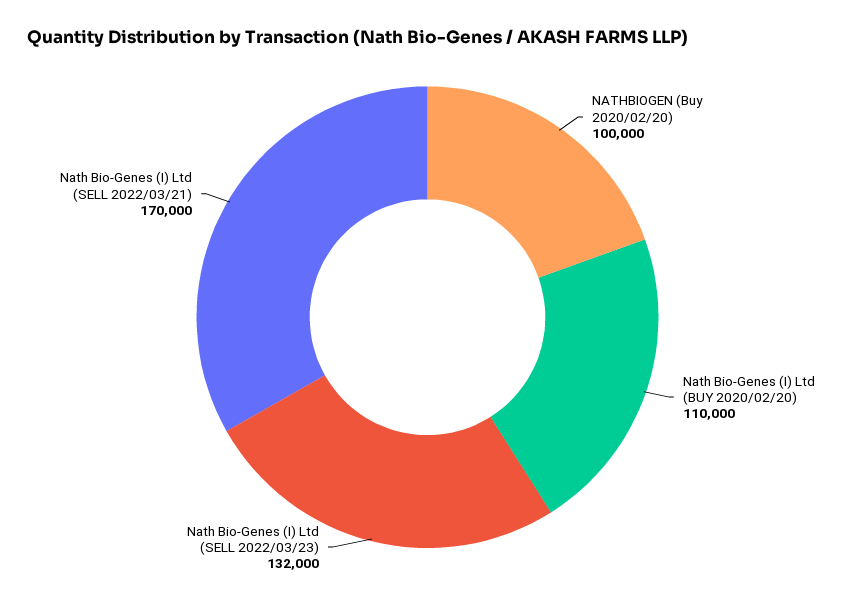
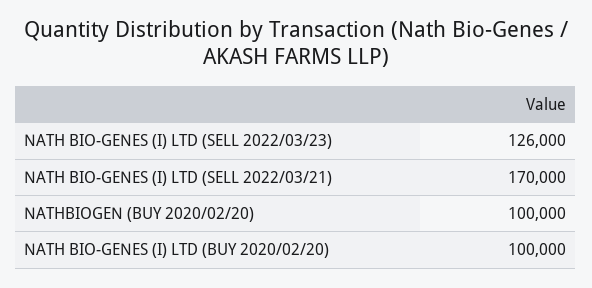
Nath Bio-Genes (I) Ltd (BUY 2020/02/20): 110000 -> 100000
Nath Bio-Genes (I) Ltd (SELL 2022/03/23): 132000 -> 126000

